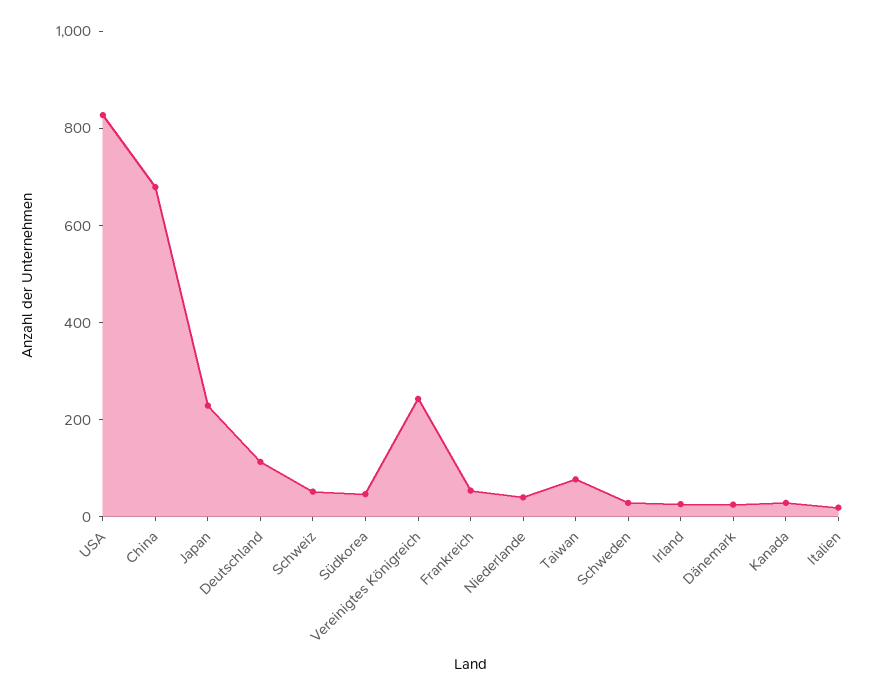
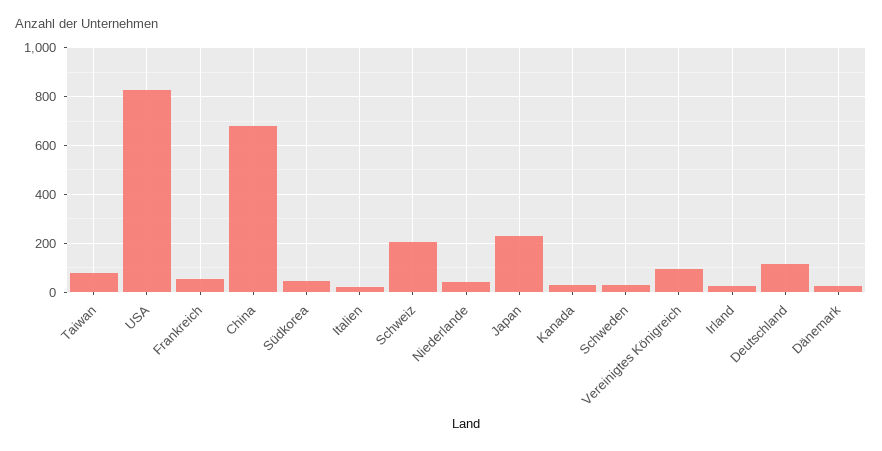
Schweiz: 50 -> 200
Vereinigtes Königreich: 250 -> 100

